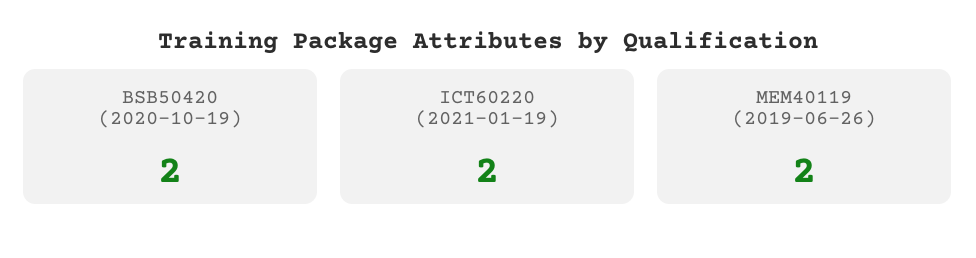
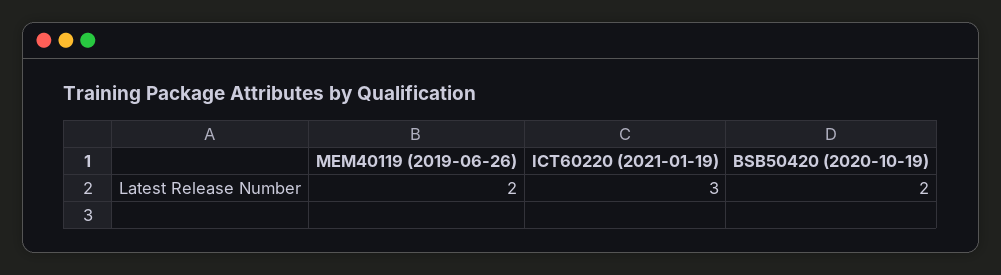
ICT60220 (2021-01-19): 2 -> 3

